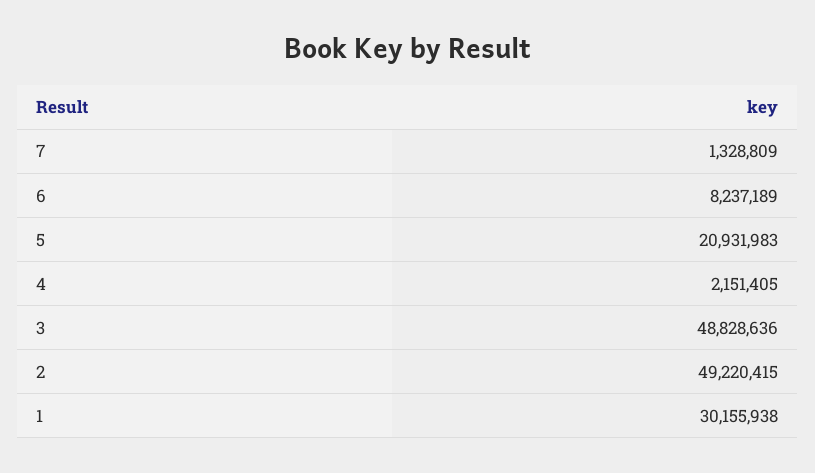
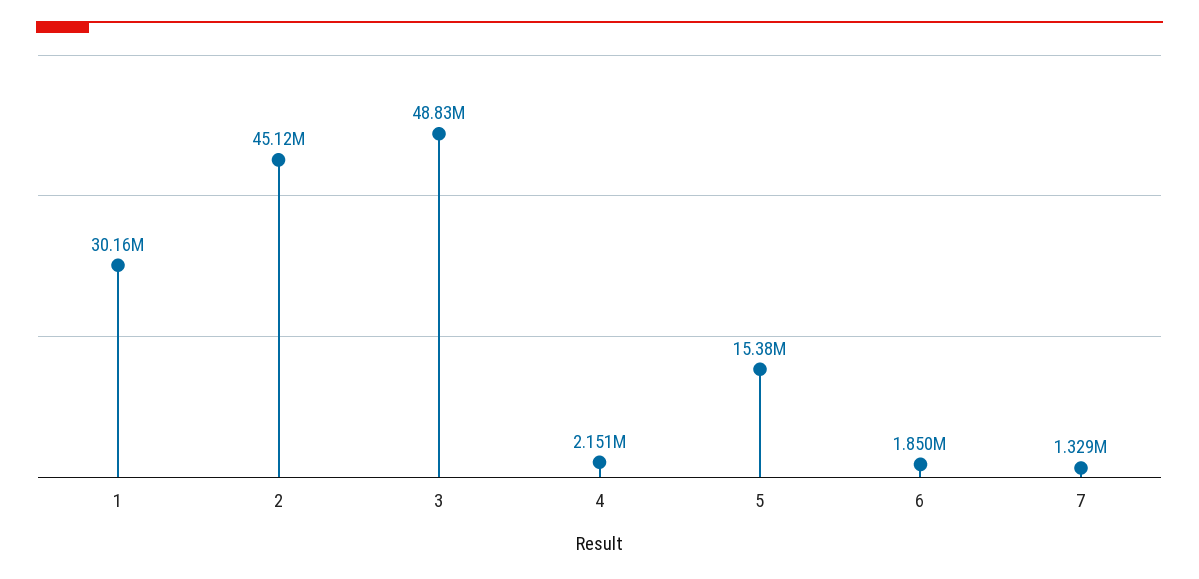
6: 8237189 -> 1850000
5: 20931983 -> 15380000
2: 49220415 -> 45120000

